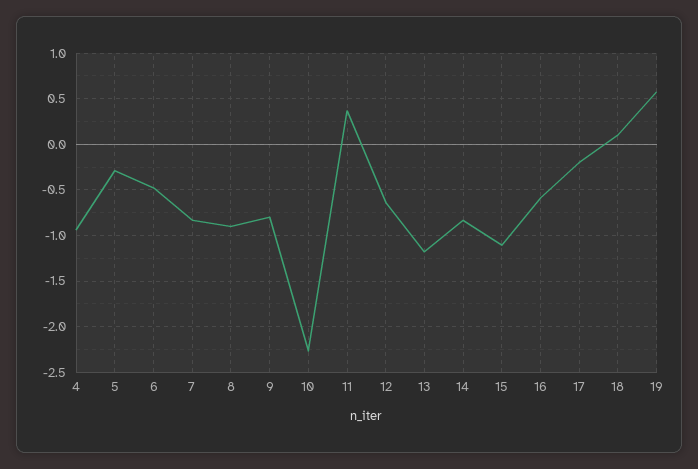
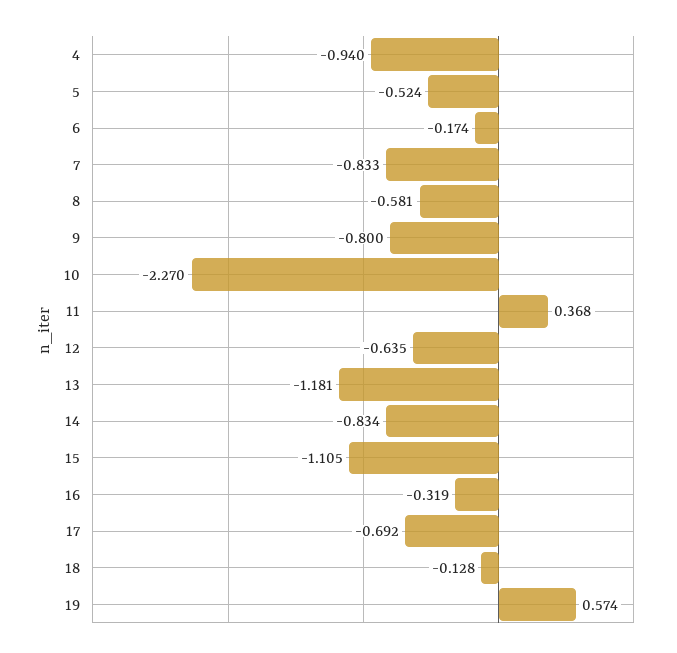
5: -0.3 -> -0.524
6: -0.5 -> -0.174
8: -0.9 -> -0.581
16: -0.6 -> -0.319
17: -0.2 -> -0.692
18: 0.1 -> -0.128

